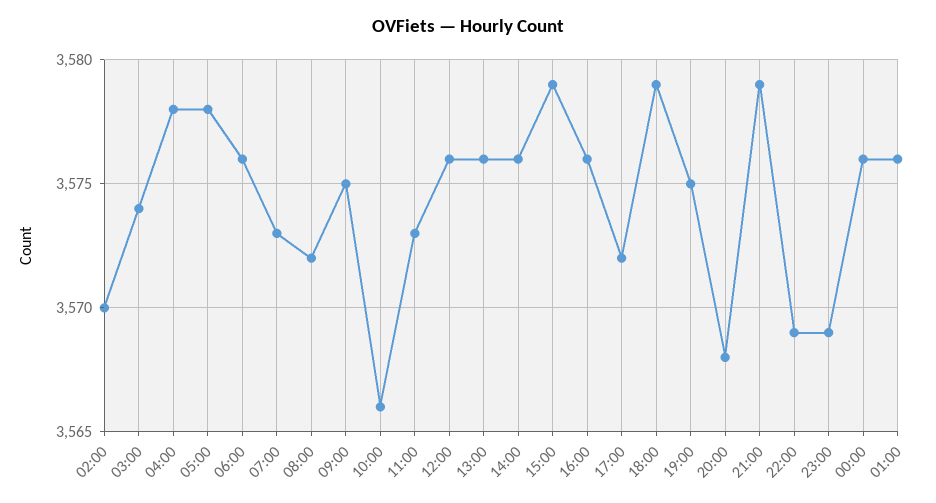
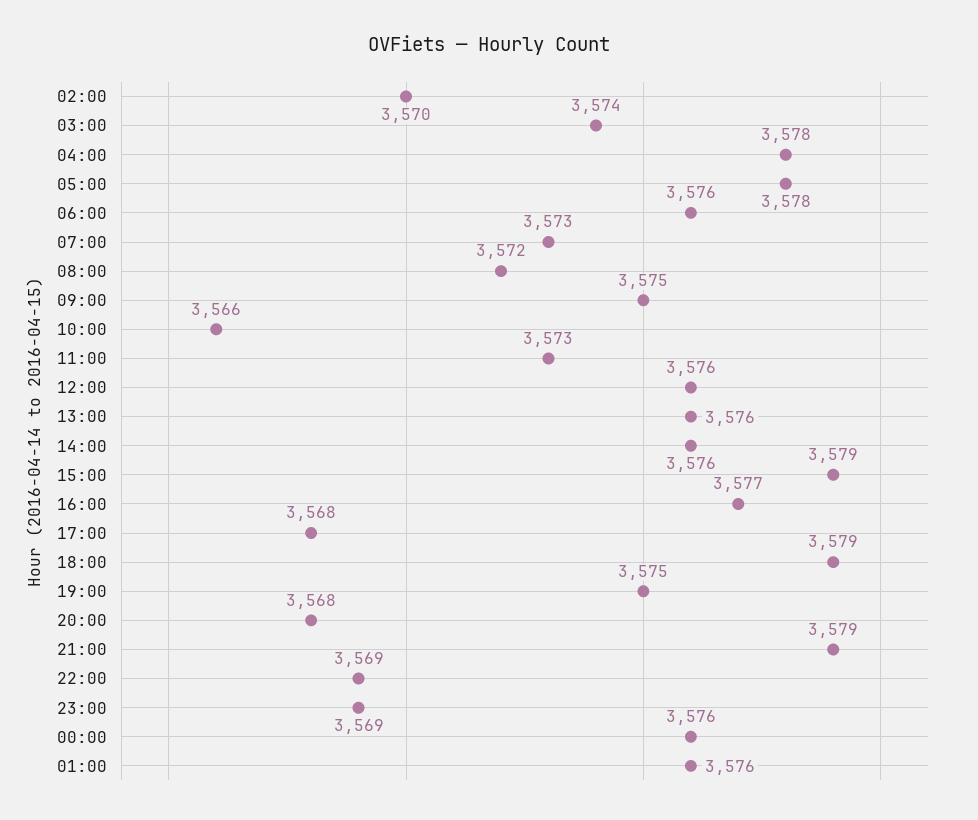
16:00: 3576 -> 3577
17:00: 3572 -> 3568

